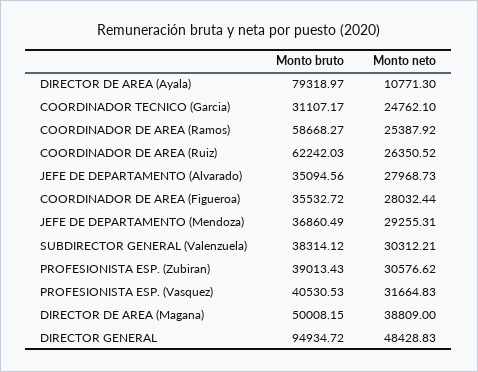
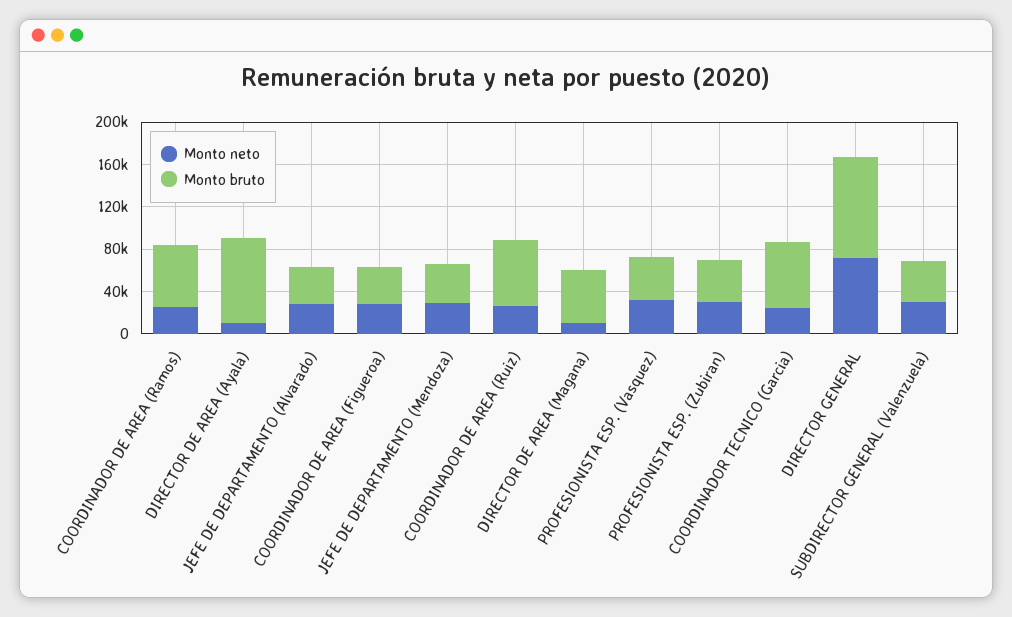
Monto bruto, COORDINADOR TECNICO (Garcia): 31107.17 -> 60000
Monto neto, DIRECTOR DE AREA (Magana): 38809 -> 10000
Monto neto, DIRECTOR GENERAL: 48428.83 -> 70000

